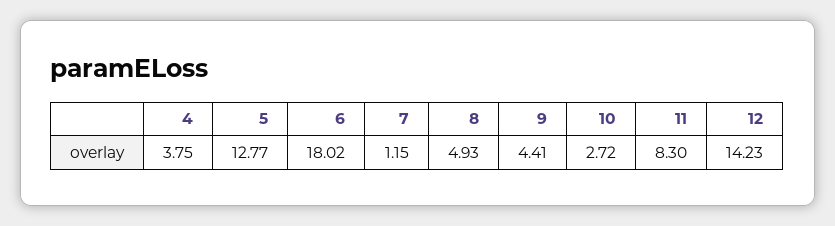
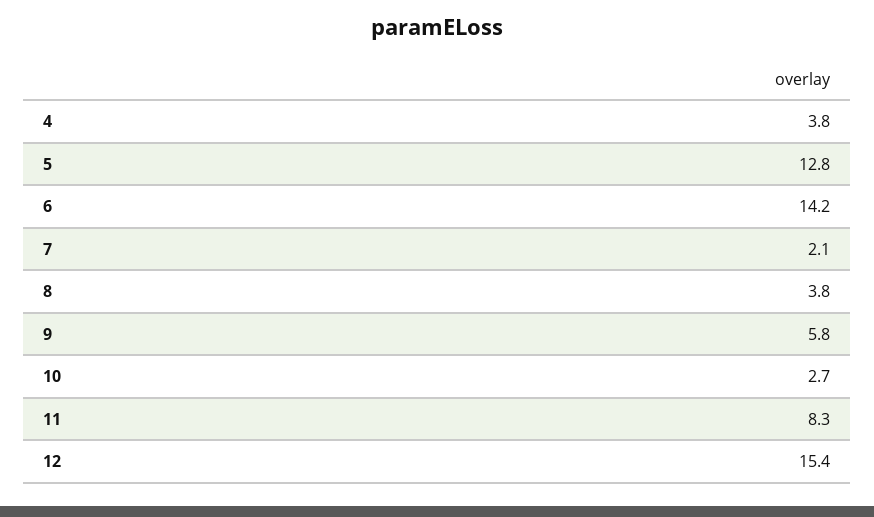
6: 18.02 -> 14.2
7: 1.15 -> 2.1
8: 4.93 -> 3.8
9: 4.41 -> 5.8
12: 14.23 -> 15.4

